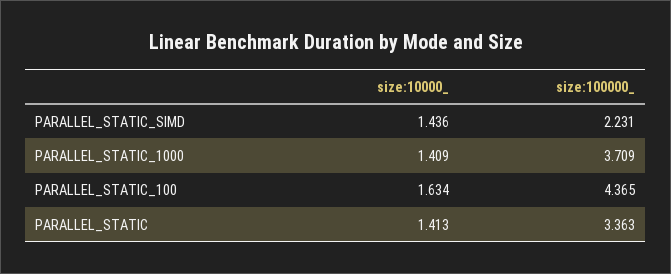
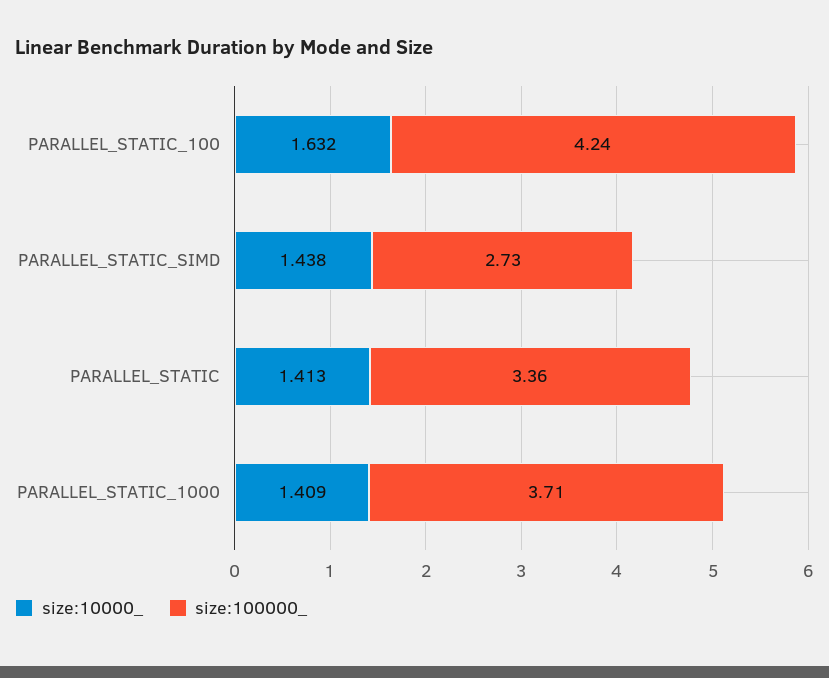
size:10000_, PARALLEL_STATIC_SIMD: 1.436 -> 1.438
size:100000_, PARALLEL_STATIC_SIMD: 2.231 -> 2.73
size:10000_, PARALLEL_STATIC_100: 1.634 -> 1.632
size:100000_, PARALLEL_STATIC_100: 4.365 -> 4.24

